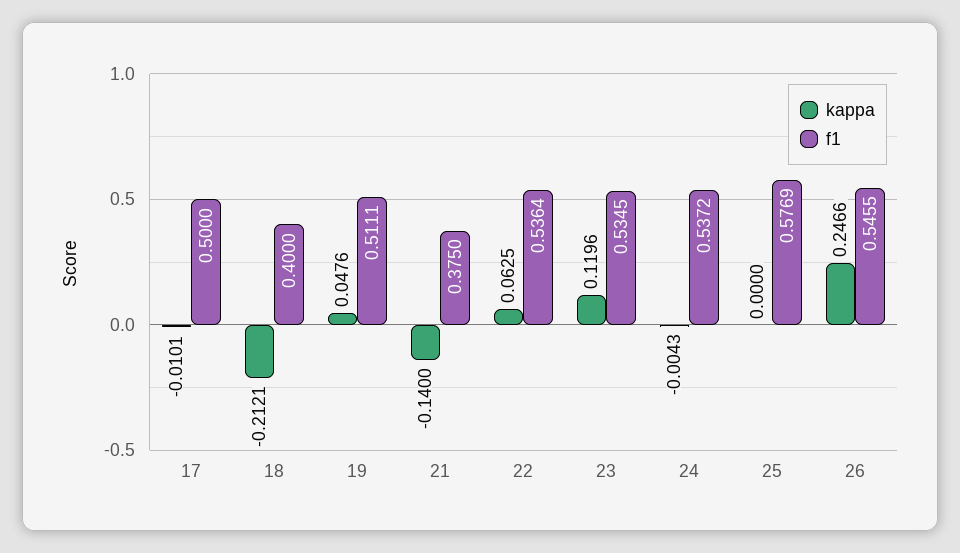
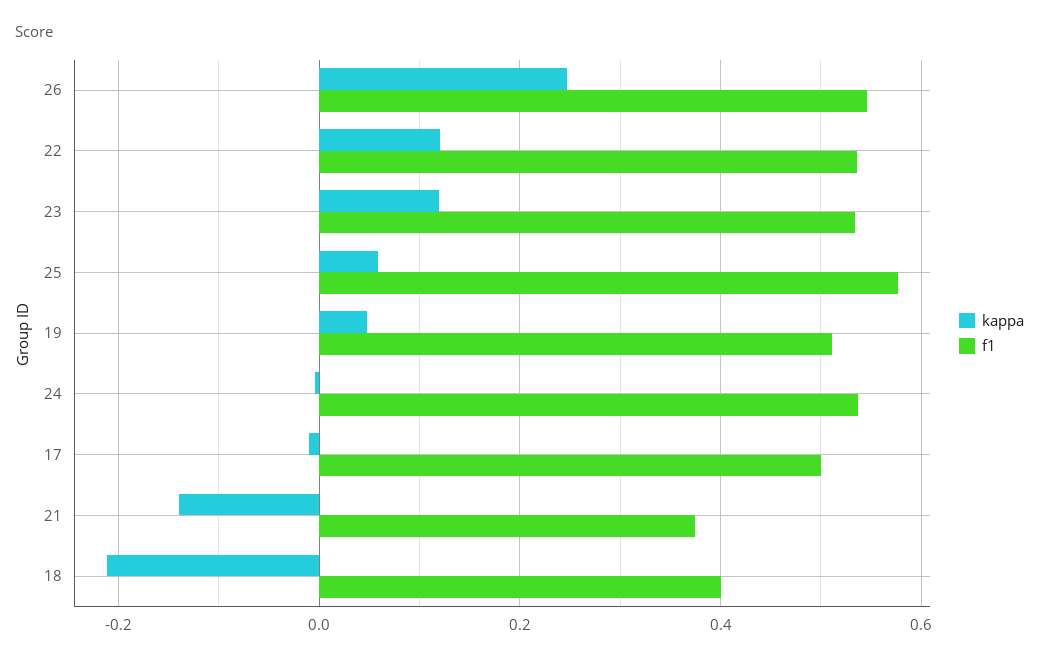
kappa, 22: 0.0625 -> 0.12
kappa, 25: 0 -> 0.06

